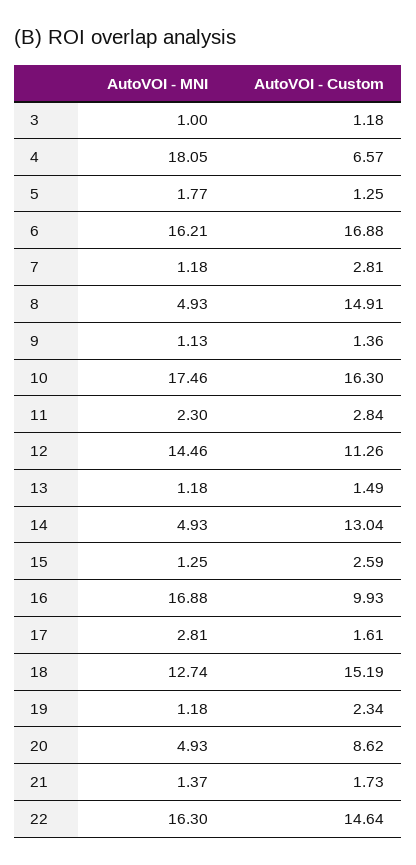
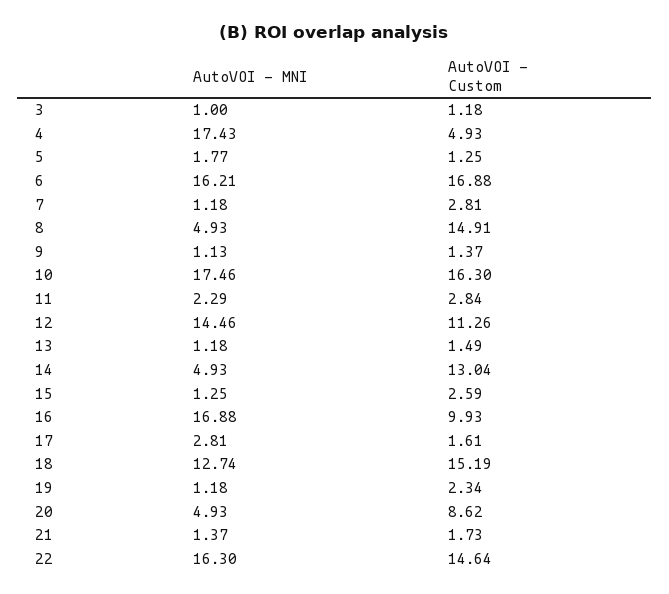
AutoVOI - MNI, 4: 18.05 -> 17.43
AutoVOI - Custom, 4: 6.57 -> 4.93
AutoVOI - Custom, 9: 1.36 -> 1.37
AutoVOI - MNI, 11: 2.3 -> 2.29

